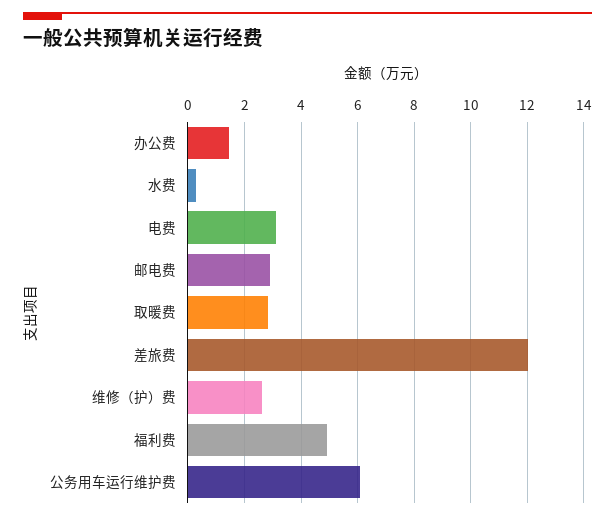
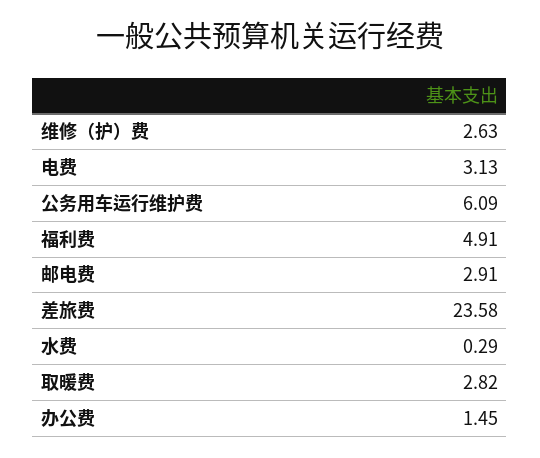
差旅费: 12 -> 23.58

